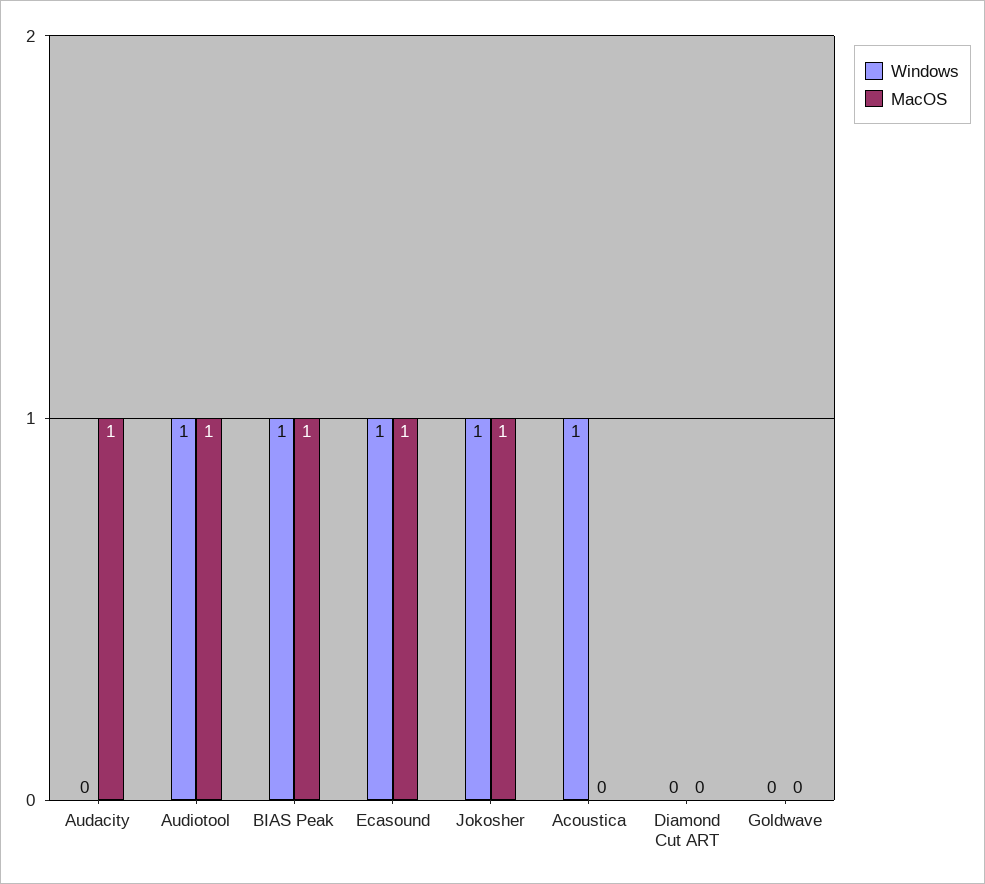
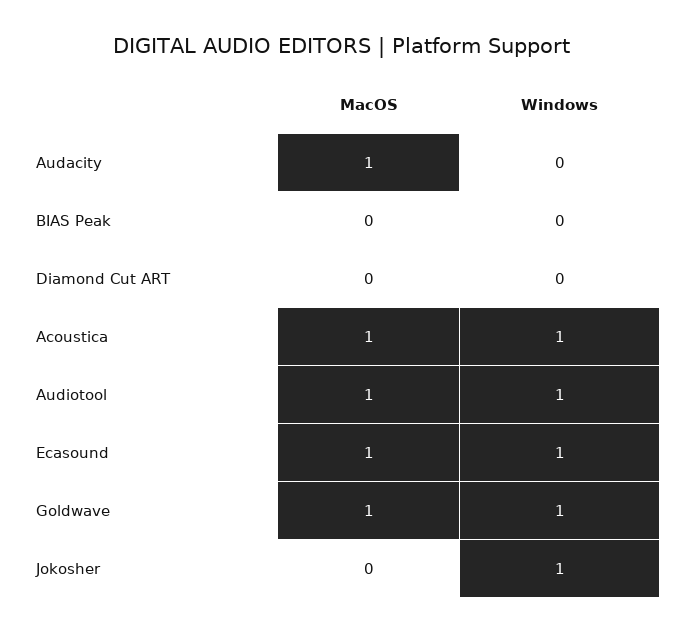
Windows, BIAS Peak: 1 -> 0
MacOS, BIAS Peak: 1 -> 0
MacOS, Jokosher: 1 -> 0
MacOS, Acoustica: 0 -> 1
Windows, Goldwave: 0 -> 1
MacOS, Goldwave: 0 -> 1

